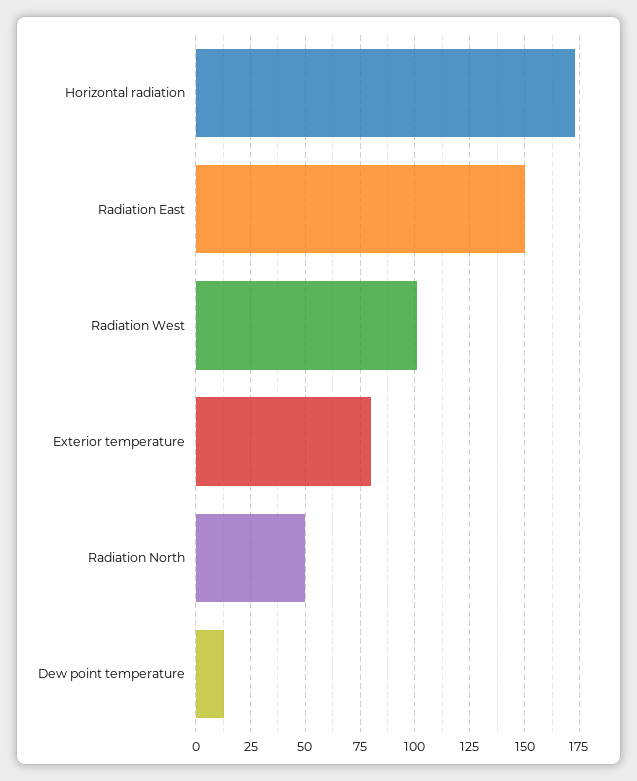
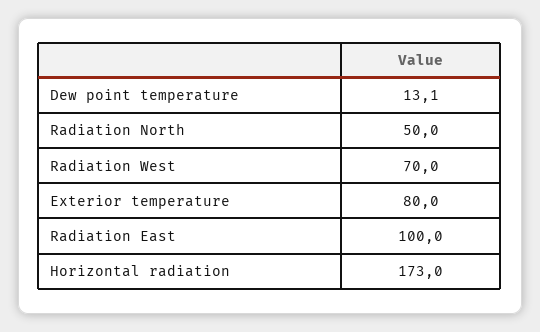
Radiation East: 150 -> 100
Radiation West: 100 -> 70

